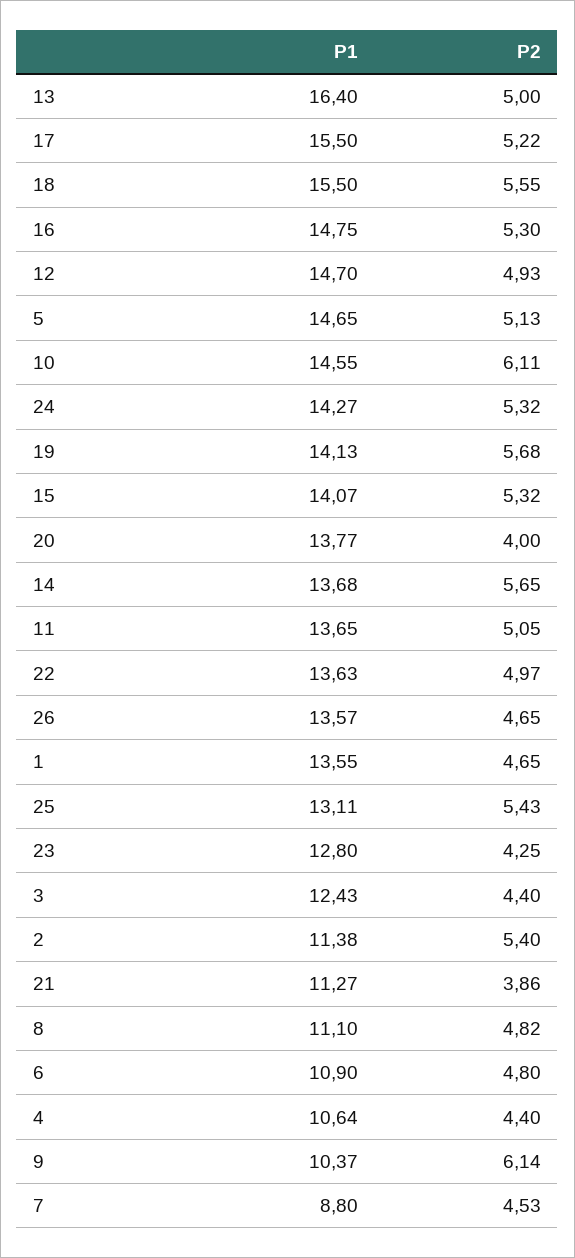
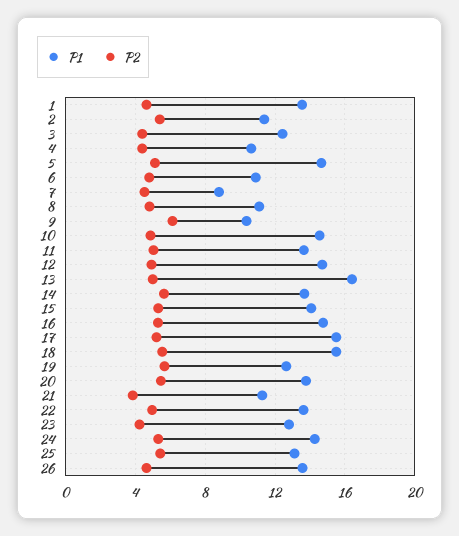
P2, 10: 6.11 -> 5
P1, 19: 14.13 -> 12.5
P2, 20: 4 -> 5.5

